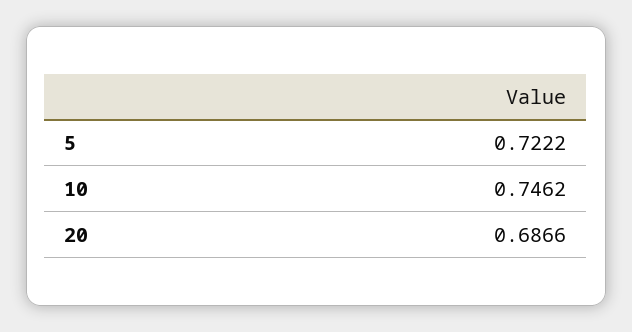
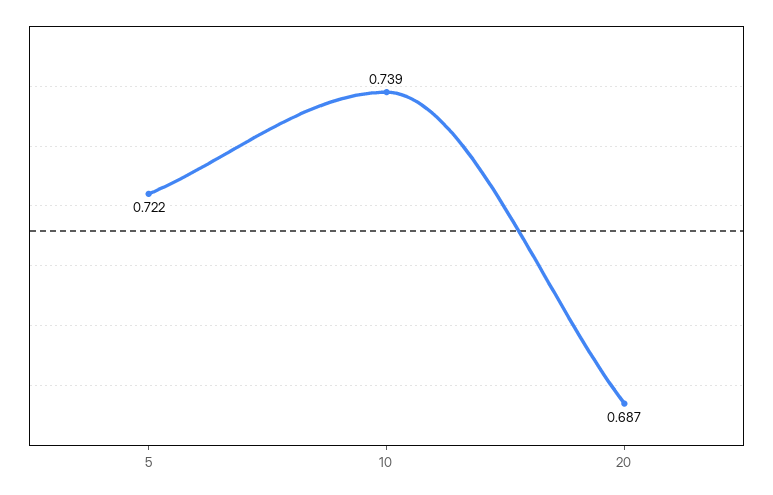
10: 0.7462 -> 0.739

